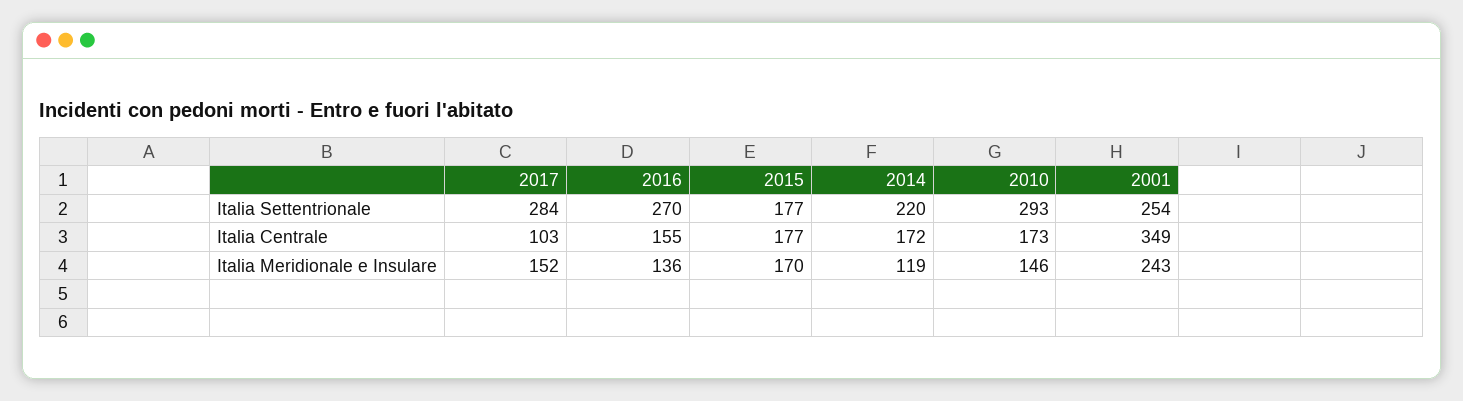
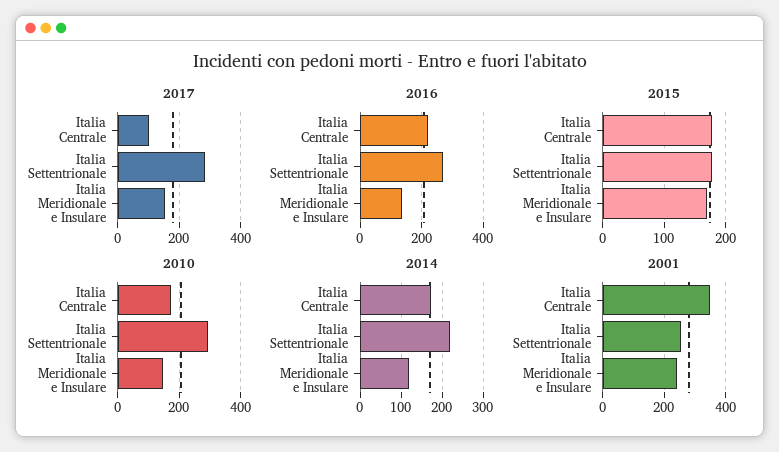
2016, Italia Centrale: 155 -> 220

